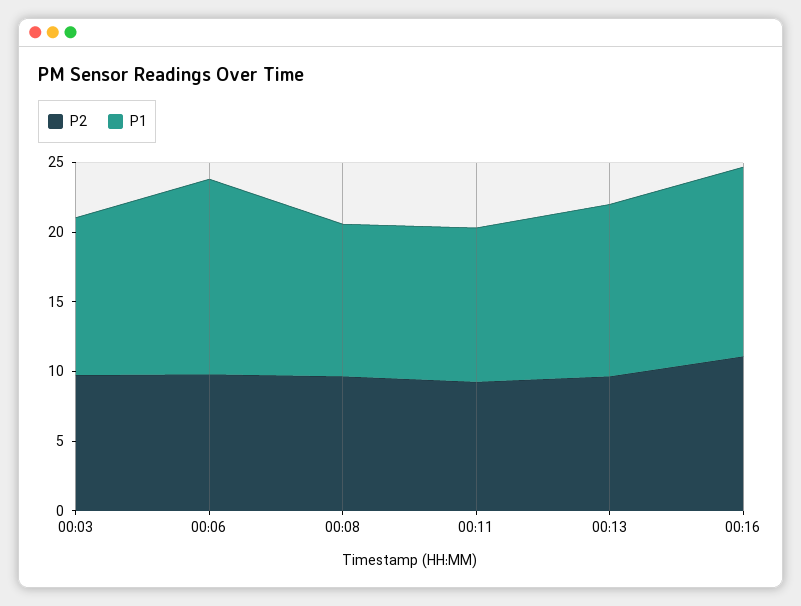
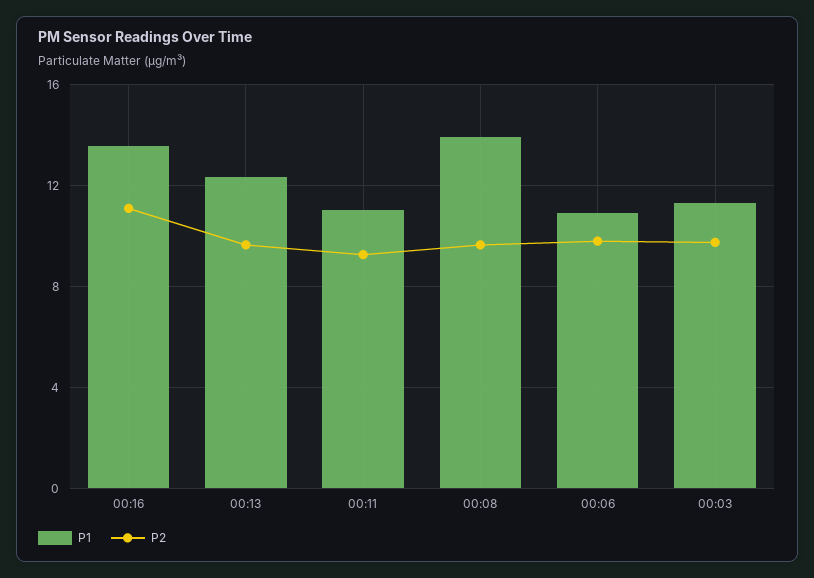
P1, 00:06: 14 -> 11
P1, 00:08: 11 -> 14

